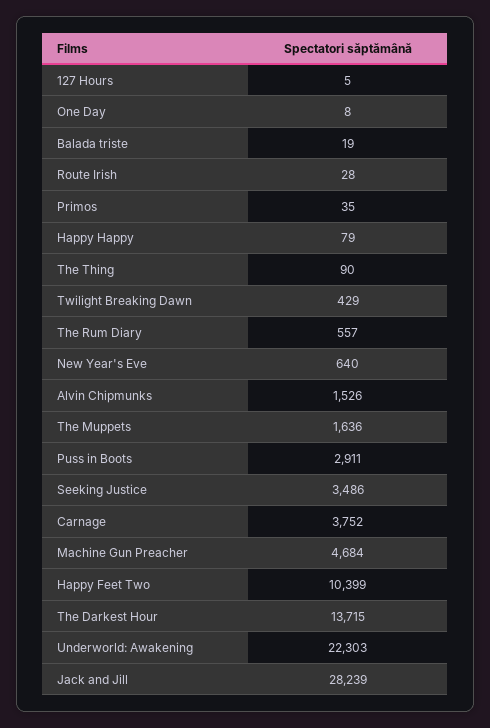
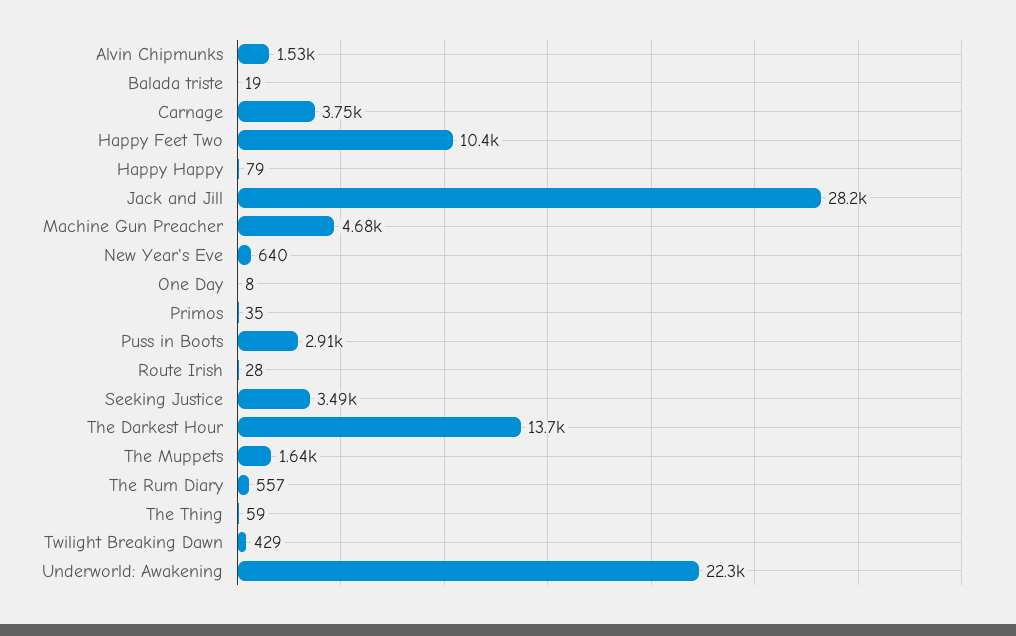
127 Hours: 5 -> none
The Thing: 90 -> 59

